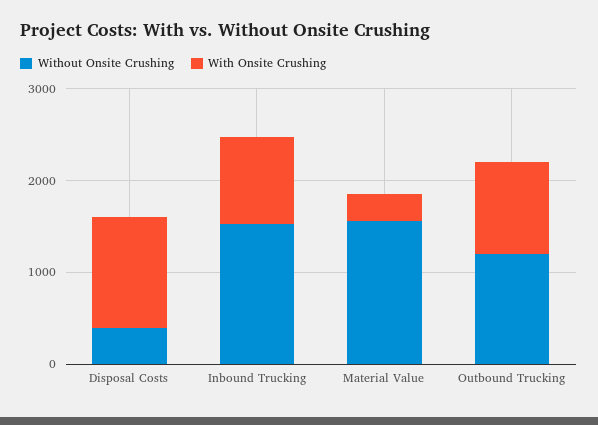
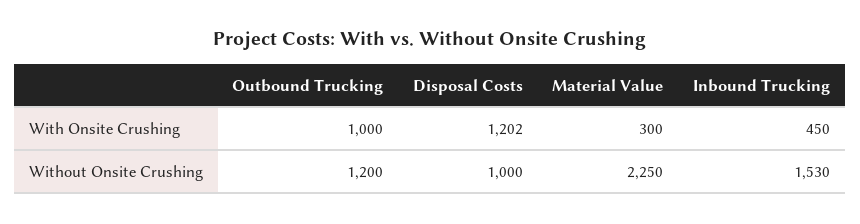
Without Onsite Crushing, Disposal Costs: 400 -> 1000
With Onsite Crushing, Inbound Trucking: 1000 -> 450
Without Onsite Crushing, Material Value: 1600 -> 2250

